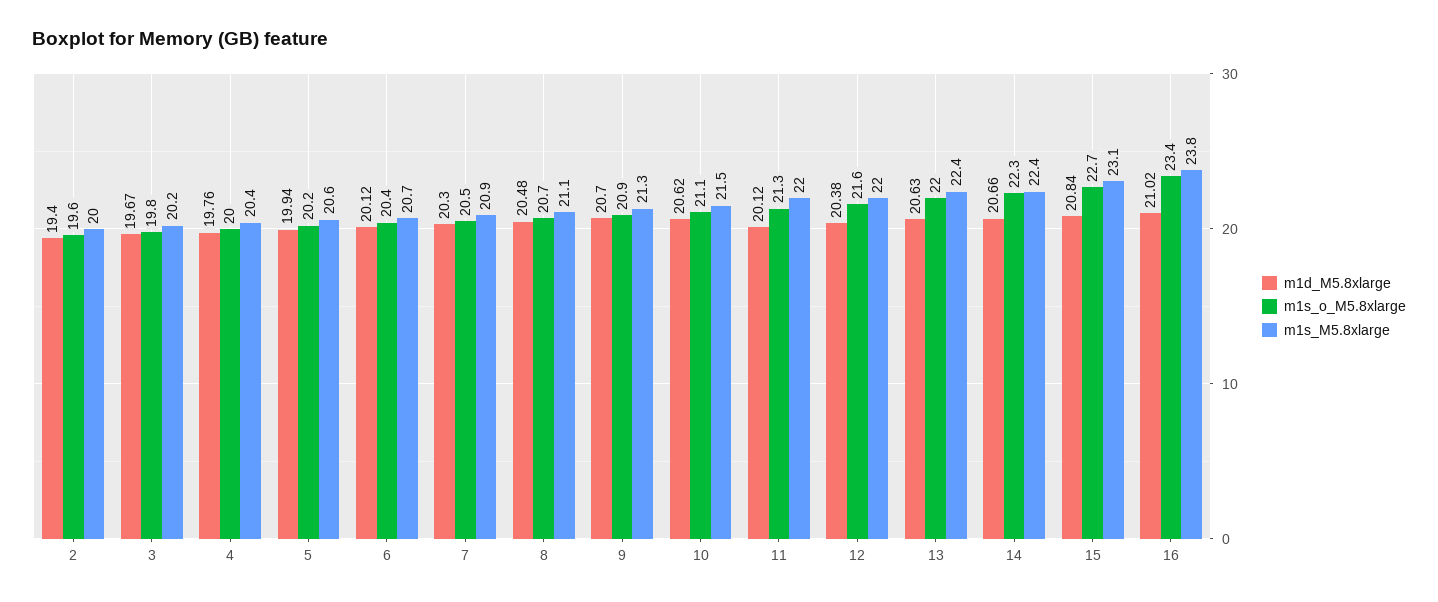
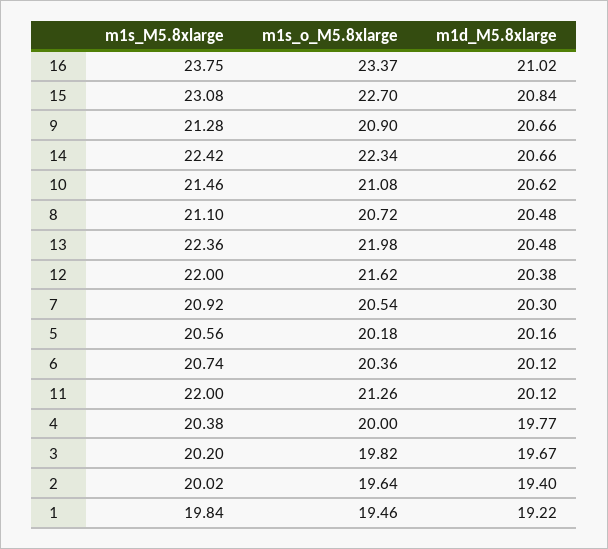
m1d_M5.8xlarge, 4: 19.76 -> 19.77
m1d_M5.8xlarge, 5: 19.94 -> 20.16
m1d_M5.8xlarge, 9: 20.7 -> 20.66
m1d_M5.8xlarge, 13: 20.63 -> 20.48
m1s_M5.8xlarge, 1: none -> 19.84
m1s_o_M5.8xlarge, 1: none -> 19.46
m1d_M5.8xlarge, 1: none -> 19.22

